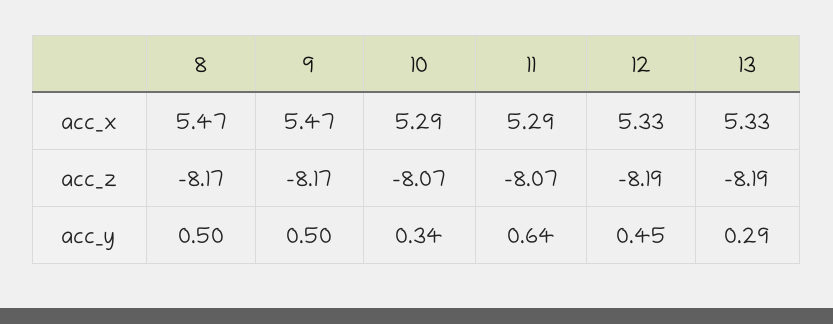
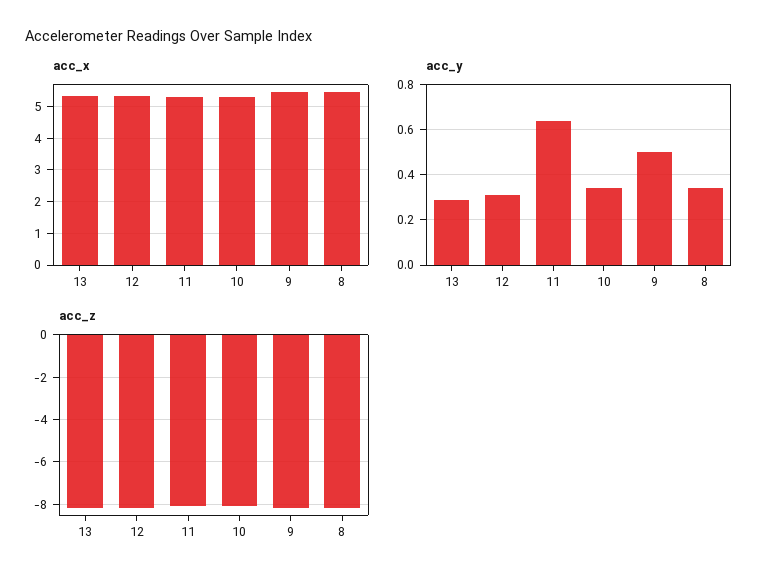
acc_y, 8: 0.5 -> 0.35
acc_y, 12: 0.45 -> 0.3

